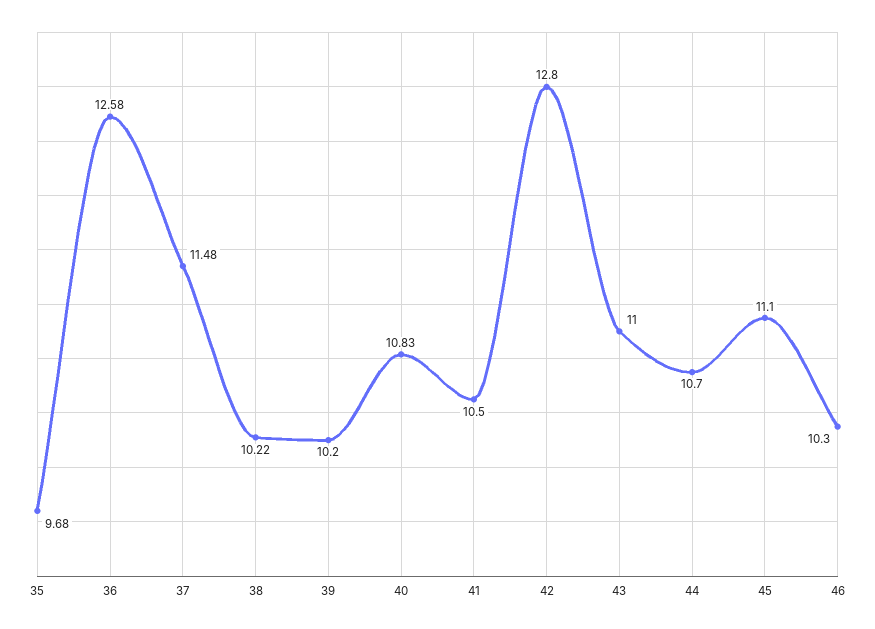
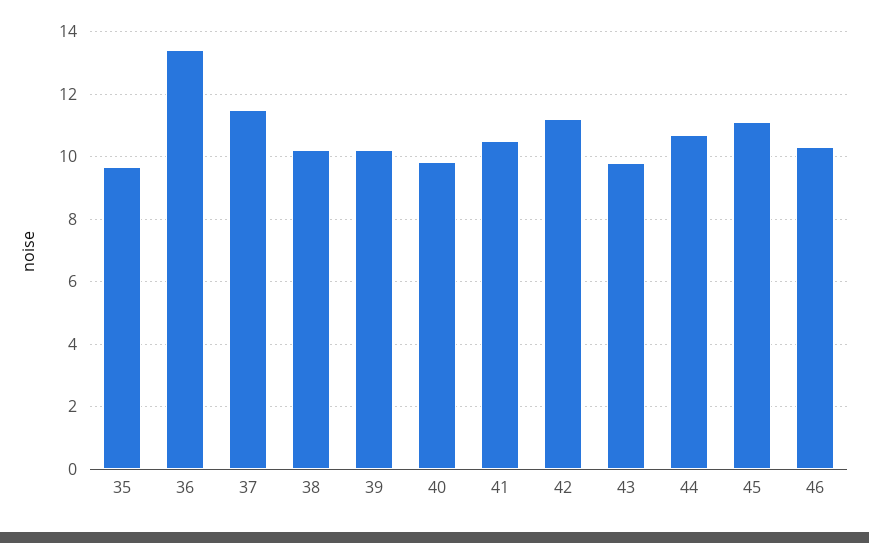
36: 12.58 -> 13.4
40: 10.83 -> 9.8
42: 12.8 -> 11.2
43: 11 -> 9.8

